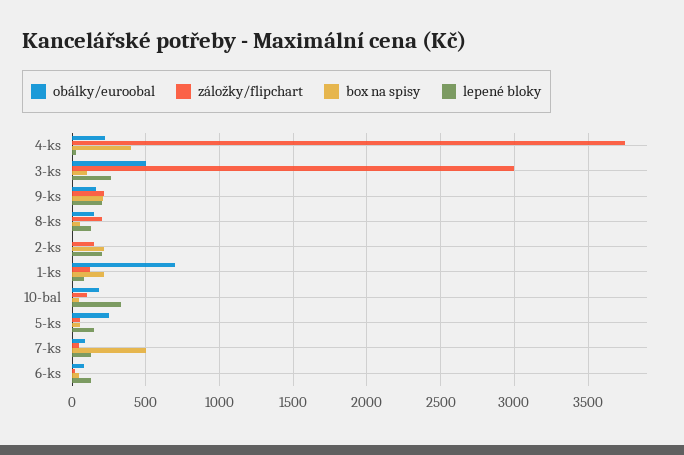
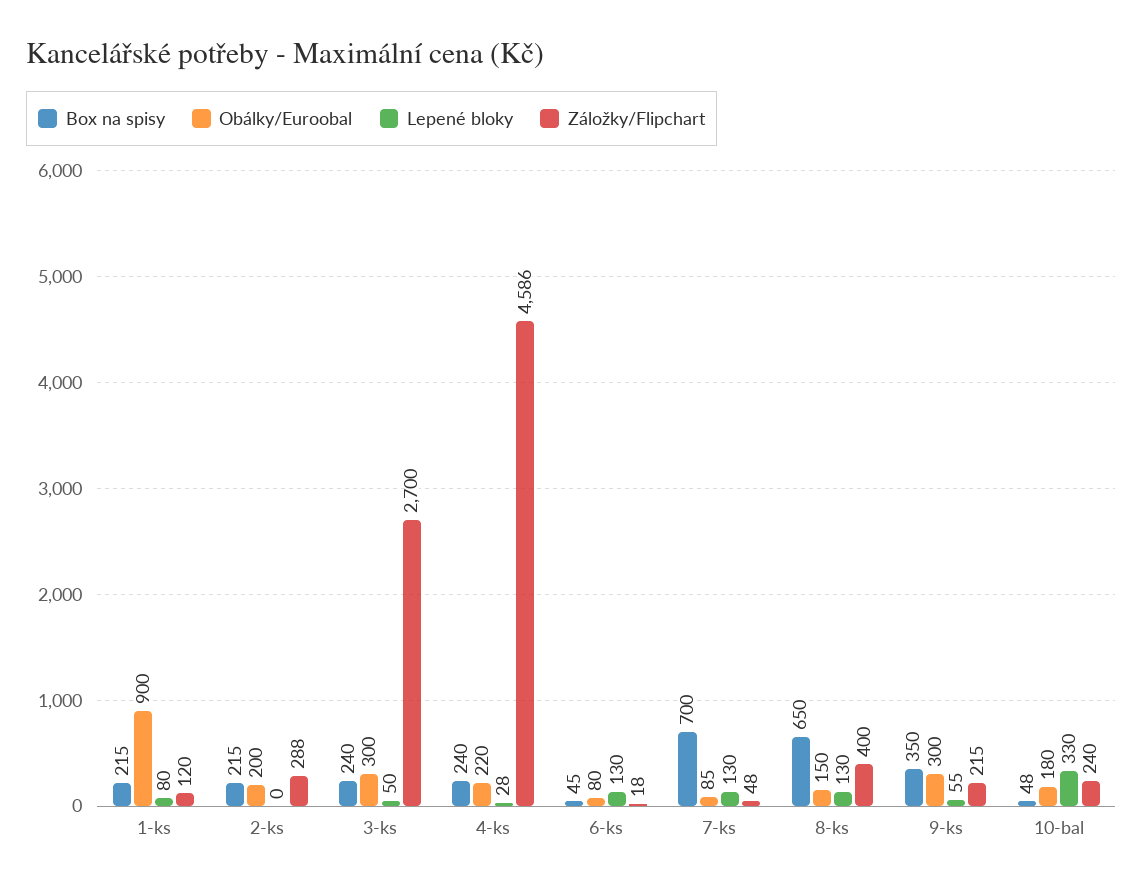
záložky/flipchart, 4-ks: 3750 -> 4586
box na spisy, 4-ks: 400 -> 240
obálky/euroobal, 3-ks: 500 -> 300
záložky/flipchart, 3-ks: 3000 -> 2700
box na spisy, 3-ks: 100 -> 240
lepené bloky, 3-ks: 250 -> 50
obálky/euroobal, 9-ks: 150 -> 300
box na spisy, 9-ks: 200 -> 350
lepené bloky, 9-ks: 200 -> 55
záložky/flipchart, 8-ks: 200 -> 400
box na spisy, 8-ks: 50 -> 650
obálky/euroobal, 2-ks: 0 -> 200
záložky/flipchart, 2-ks: 150 -> 288
lepené bloky, 2-ks: 200 -> 0
obálky/euroobal, 1-ks: 700 -> 900
záložky/flipchart, 10-bal: 100 -> 240
obálky/euroobal, 5-ks: 250 -> none
záložky/flipchart, 5-ks: 50 -> none
box na spisy, 5-ks: 50 -> none
lepené bloky, 5-ks: 150 -> none
box na spisy, 7-ks: 500 -> 700

